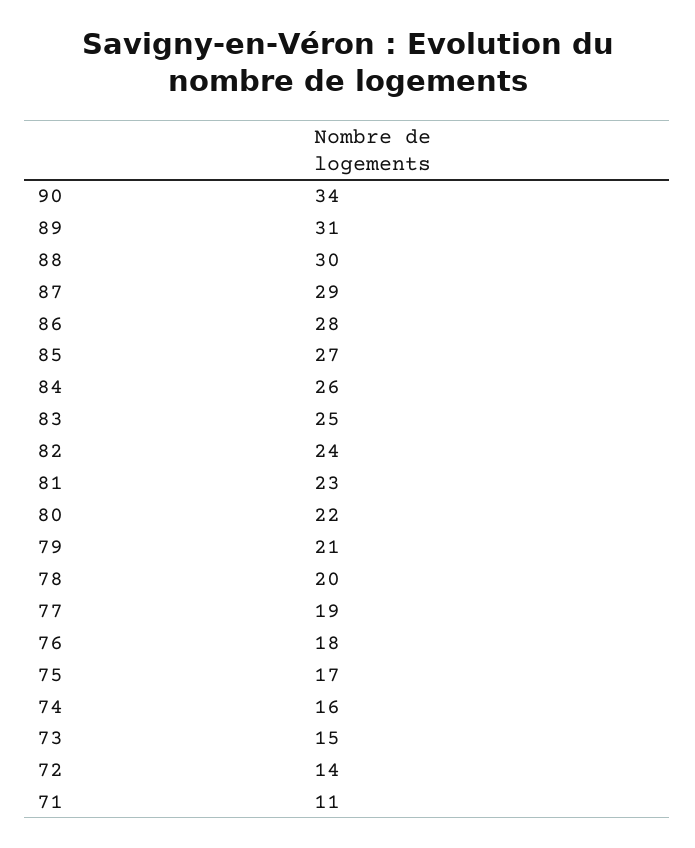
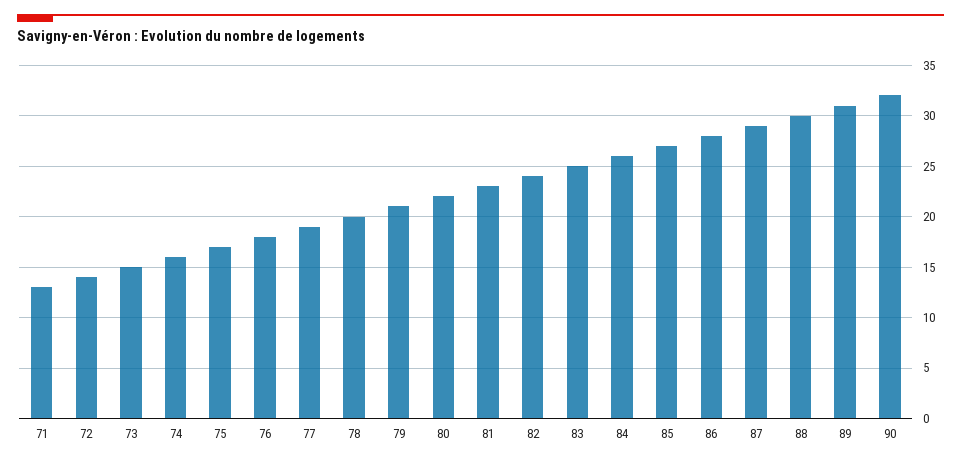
90: 34 -> 32
71: 11 -> 13

